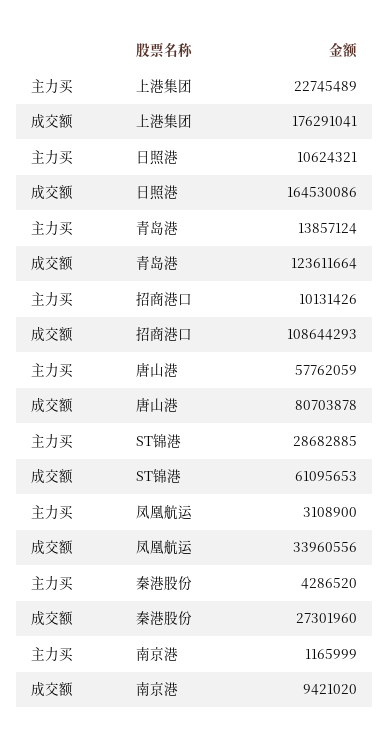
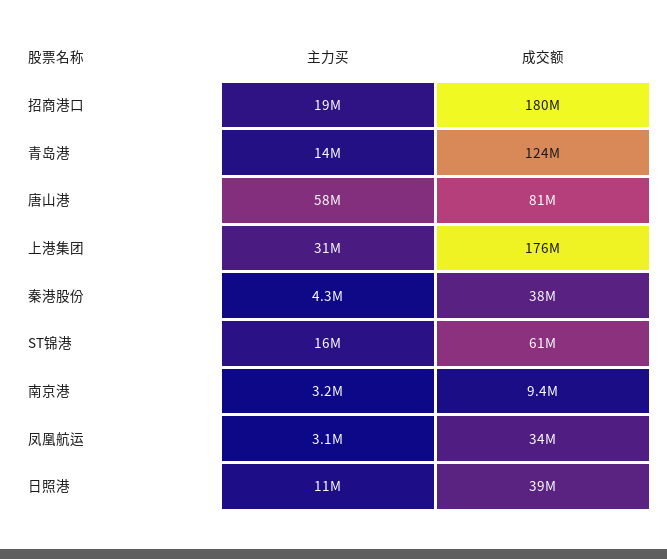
主力买, 上港集团: 22745489 -> 31000000
成交额, 日照港: 164530086 -> 39000000
主力买, 招商港口: 10131426 -> 19000000
成交额, 招商港口: 108644293 -> 180000000
主力买, ST锦港: 28682885 -> 16000000
成交额, 秦港股份: 27301960 -> 38000000
主力买, 南京港: 1165999 -> 3200000

